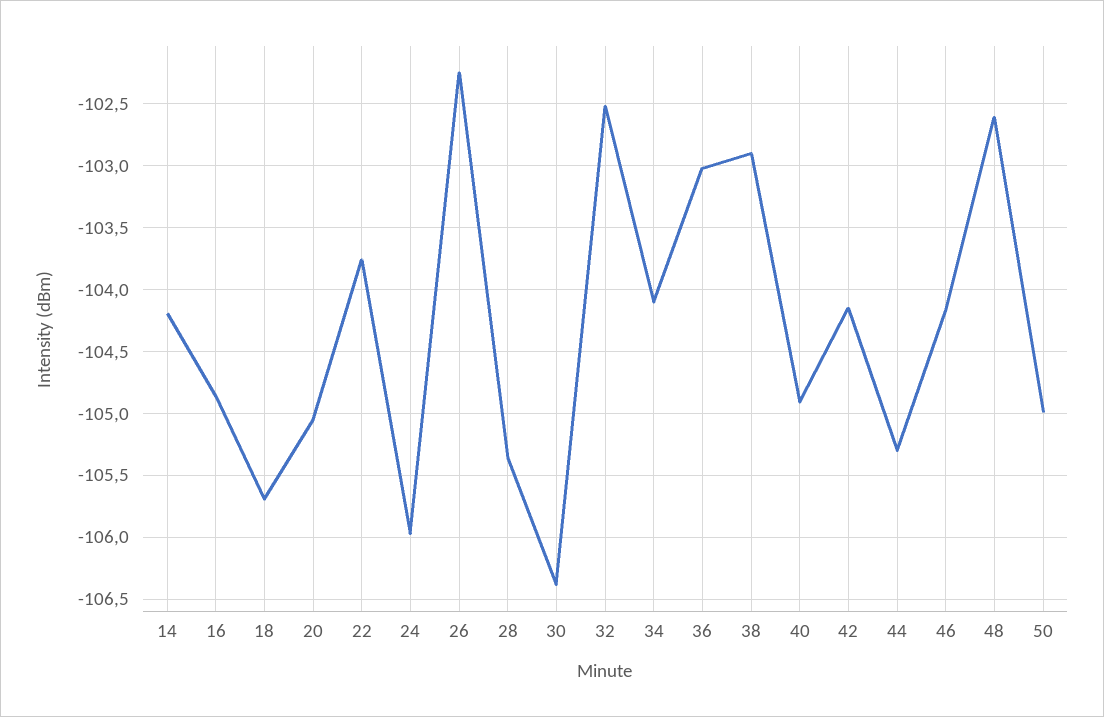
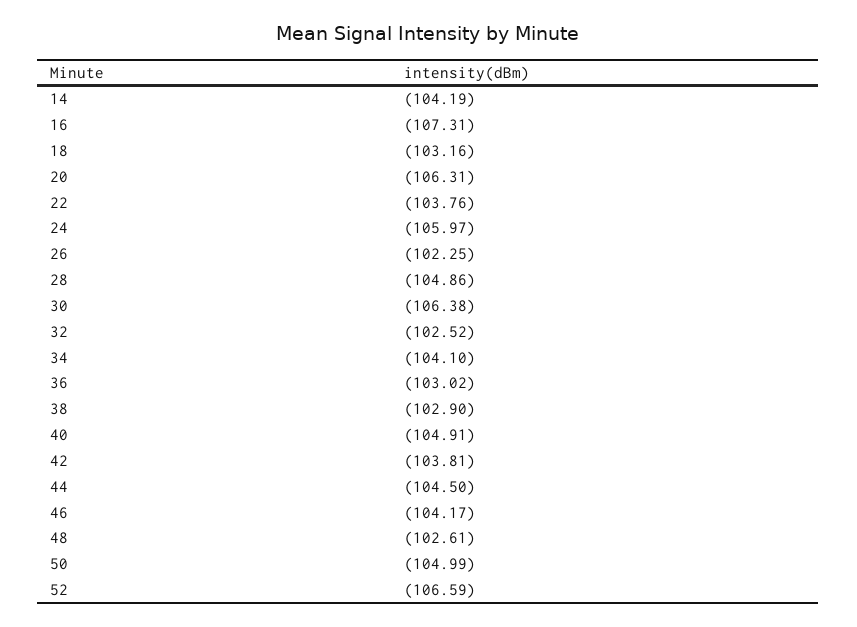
16: -104.85 -> -107.31
18: -105.7 -> -103.16
20: -105.05 -> -106.31
28: -105.35 -> -104.86
42: -104.15 -> -103.81
44: -105.3 -> -104.5
52: none -> -106.59

